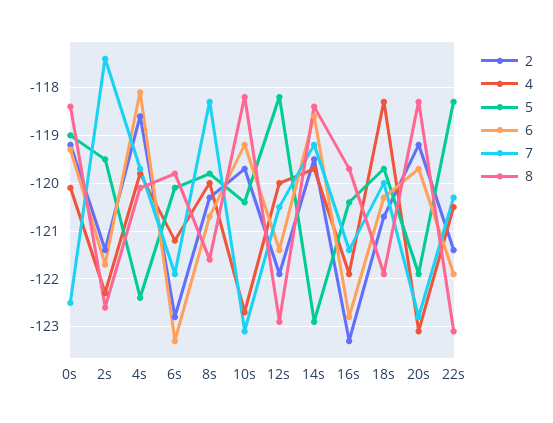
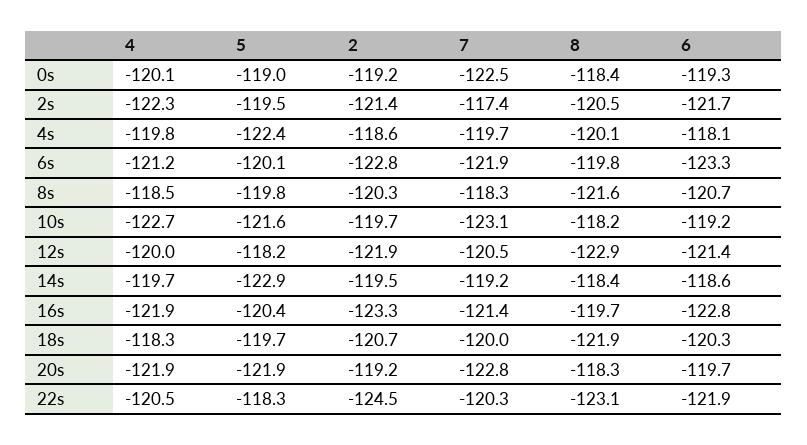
8, 2s: -122.5 -> -120.5
4, 8s: -120 -> -118.5
5, 10s: -120.5 -> -121.6
4, 20s: -123 -> -121.9
2, 22s: -121.5 -> -124.5

